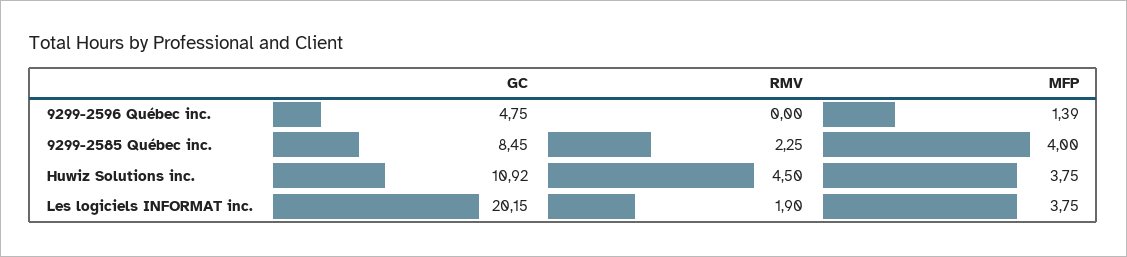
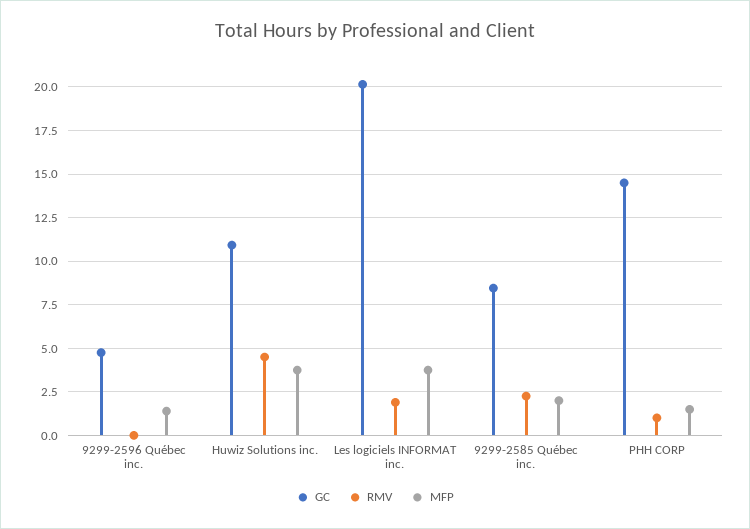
MFP, 9299-2585 Québec inc.: 4 -> 2
GC, PHH CORP: none -> 14.5
RMV, PHH CORP: none -> 1
MFP, PHH CORP: none -> 1.5

